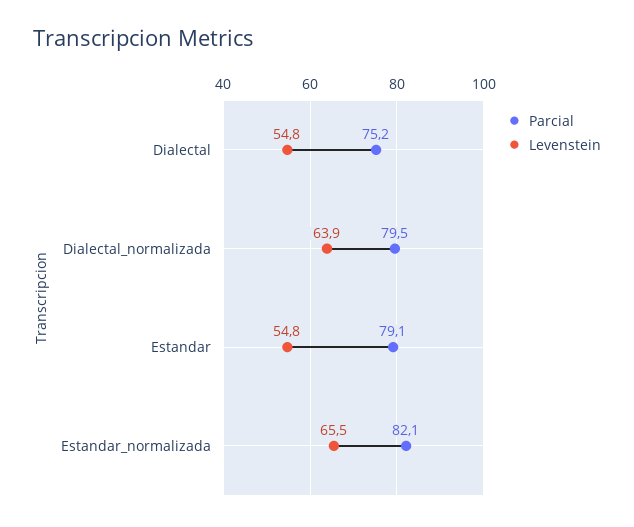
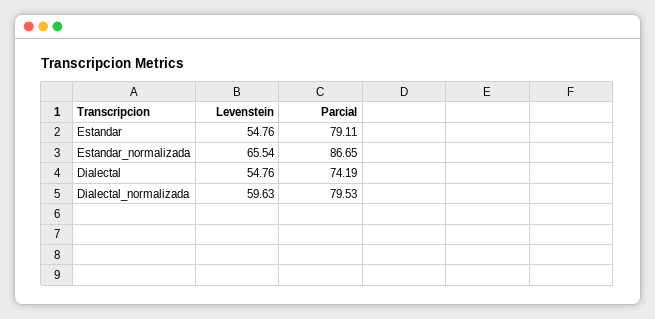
Parcial, Dialectal: 75.2 -> 74.19
Levenstein, Dialectal_normalizada: 63.9 -> 59.63
Parcial, Estandar_normalizada: 82.1 -> 86.65

